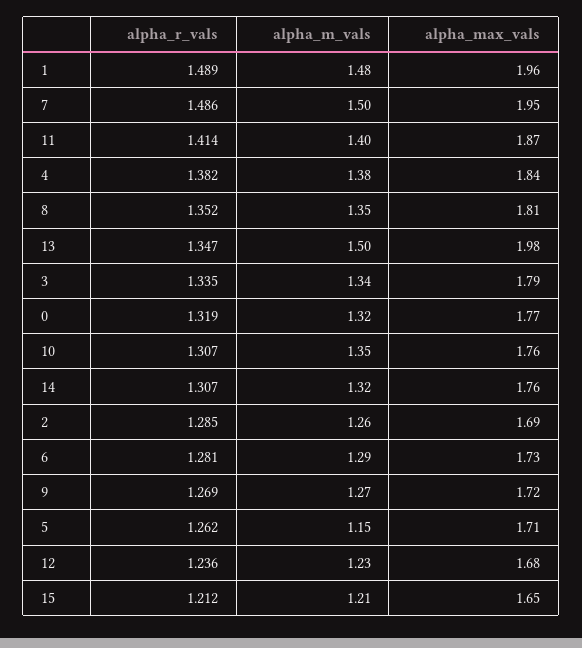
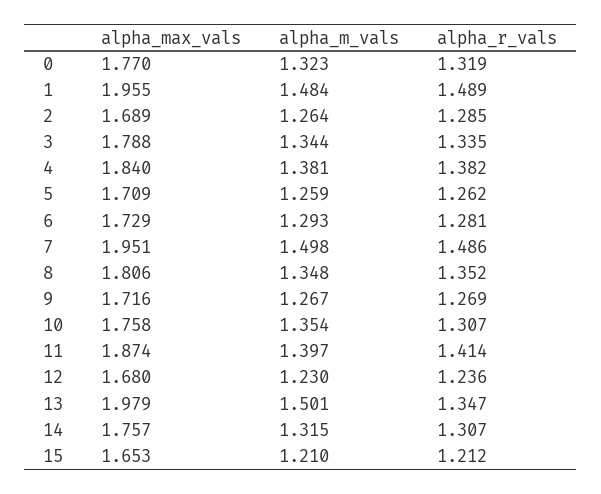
alpha_m_vals, 5: 1.15 -> 1.259

